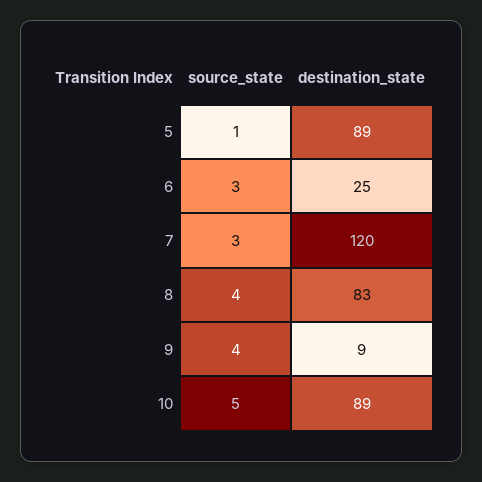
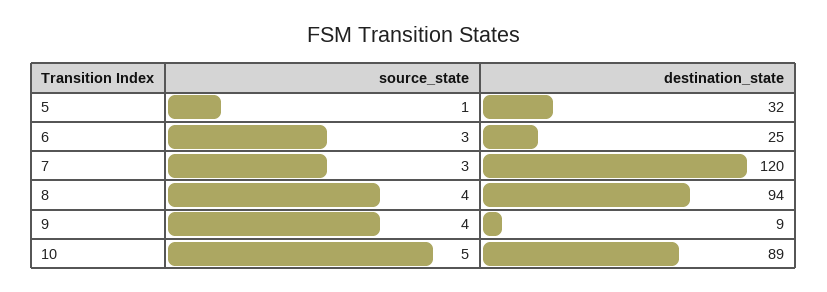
destination_state, 5: 89 -> 32
destination_state, 8: 83 -> 94

